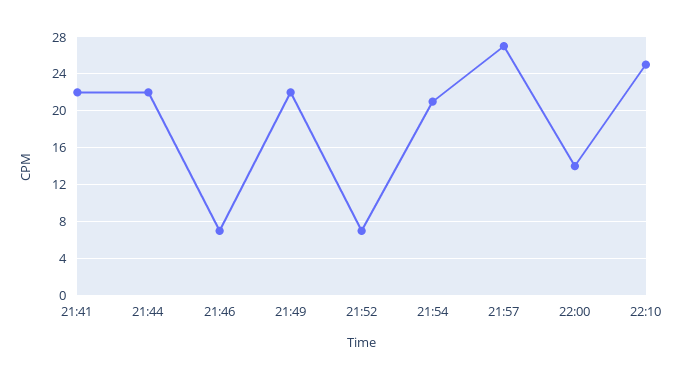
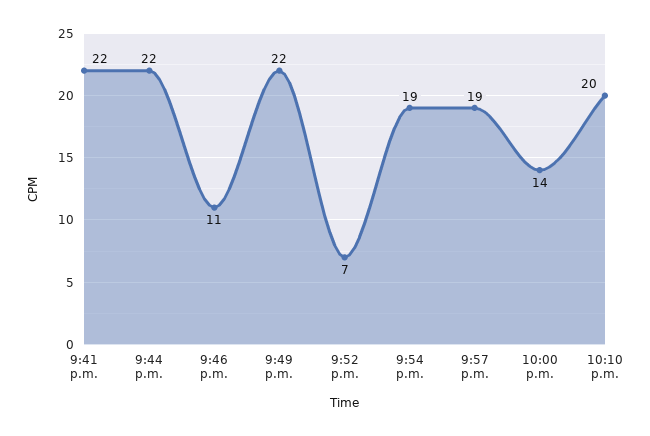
21:46: 7 -> 11
21:54: 21 -> 19
21:57: 27 -> 19
22:10: 25 -> 20

